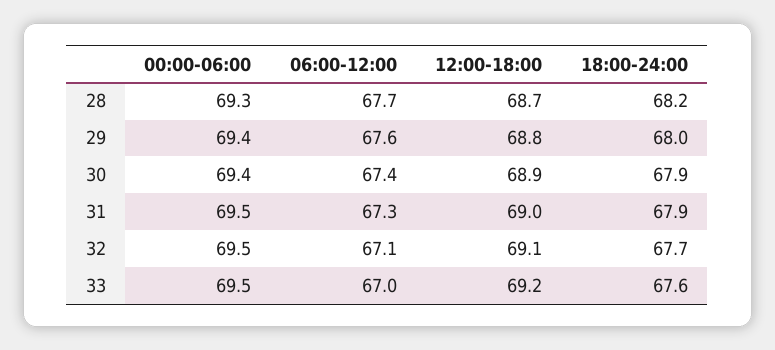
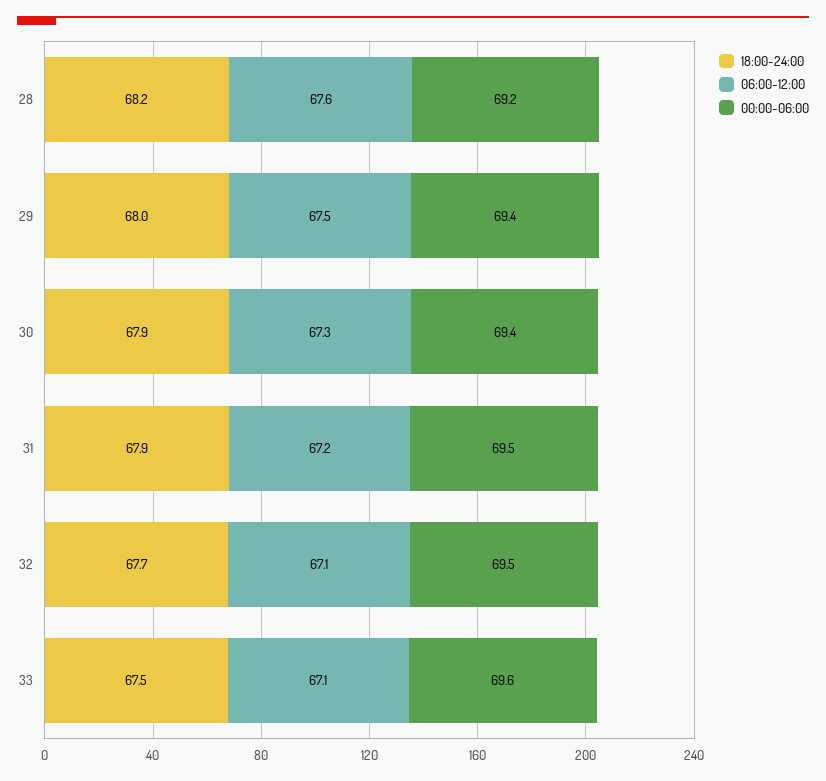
00:00-06:00, 28: 69.3 -> 69.2
06:00-12:00, 28: 67.7 -> 67.6
12:00-18:00, 28: 68.7 -> none
06:00-12:00, 29: 67.6 -> 67.5
12:00-18:00, 29: 68.8 -> none
06:00-12:00, 30: 67.4 -> 67.3
12:00-18:00, 30: 68.9 -> none
06:00-12:00, 31: 67.3 -> 67.2
12:00-18:00, 31: 69 -> none
12:00-18:00, 32: 69.1 -> none
00:00-06:00, 33: 69.5 -> 69.6
06:00-12:00, 33: 67 -> 67.1
12:00-18:00, 33: 69.2 -> none
18:00-24:00, 33: 67.6 -> 67.5

